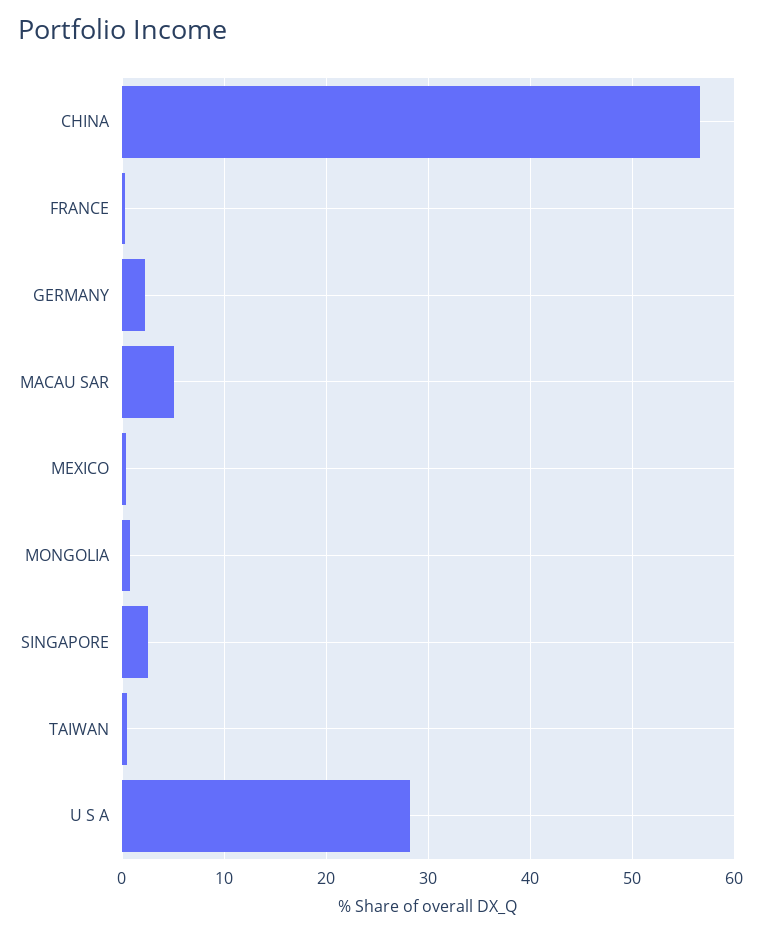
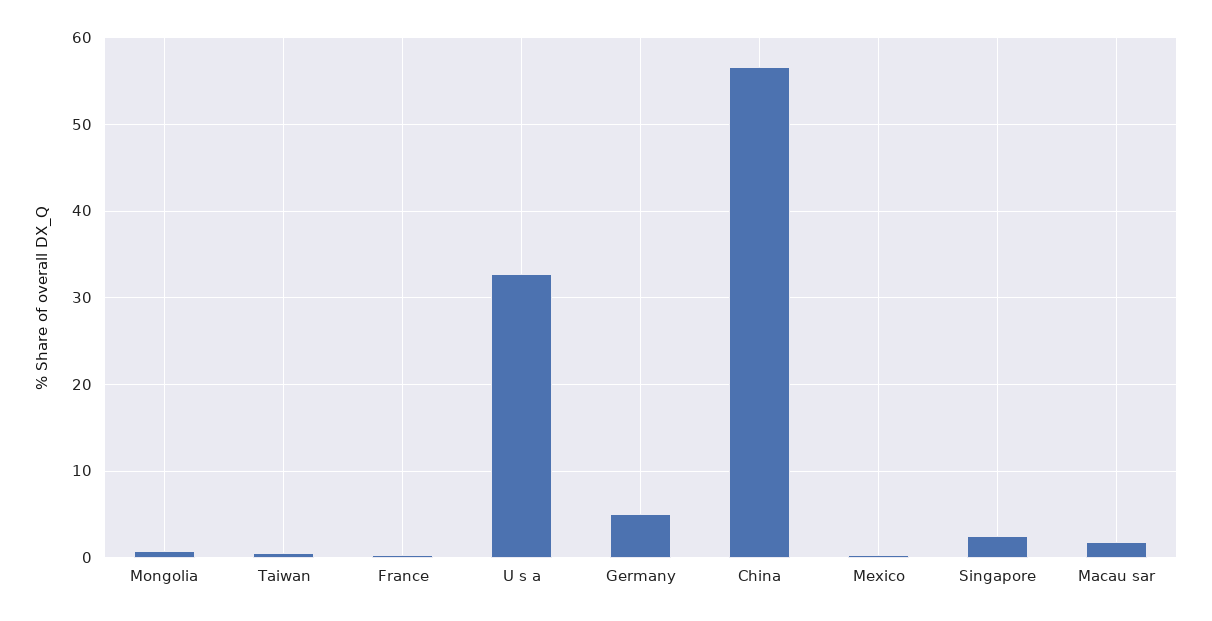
GERMANY: 2 -> 5
MACAU SAR: 5 -> 2
U S A: 28 -> 33

